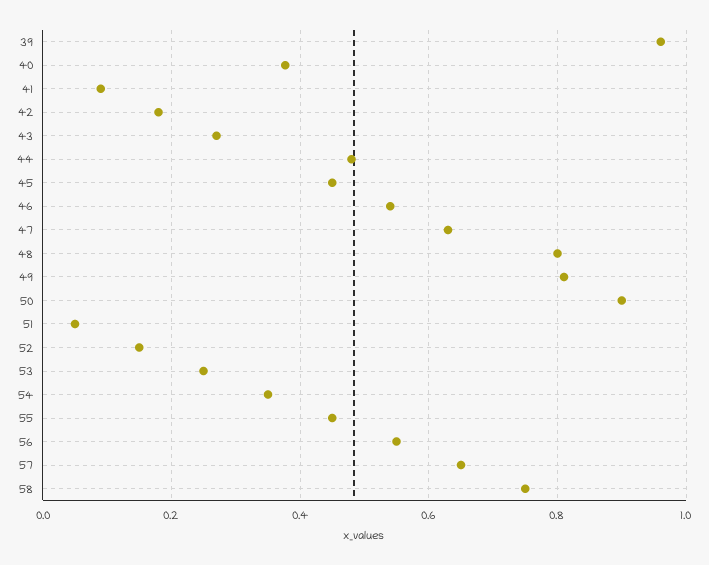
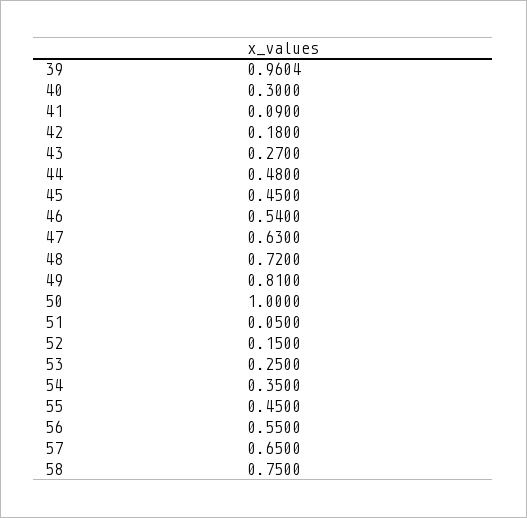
40: 0.38 -> 0.3
48: 0.8 -> 0.72
50: 0.9 -> 1

